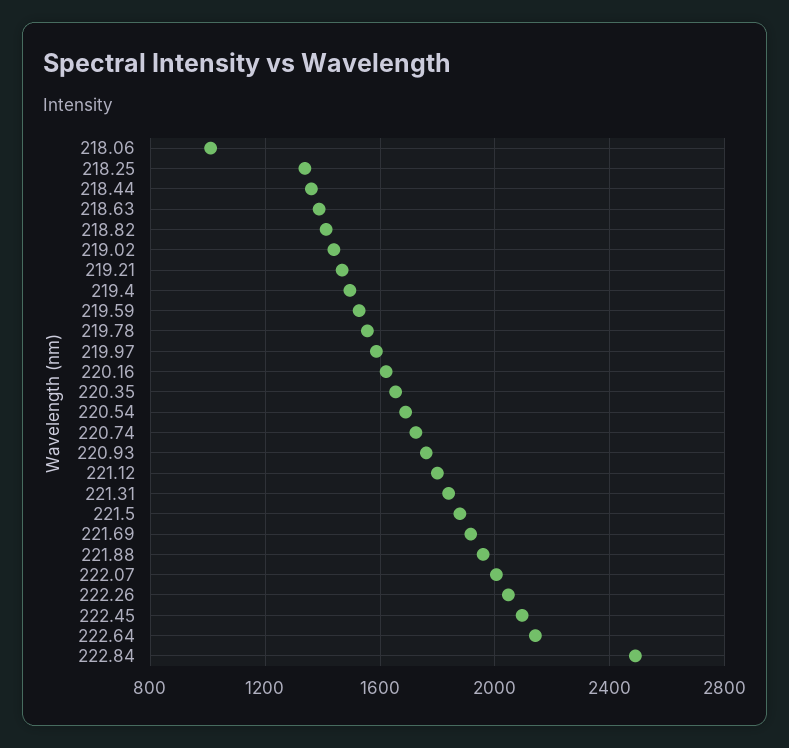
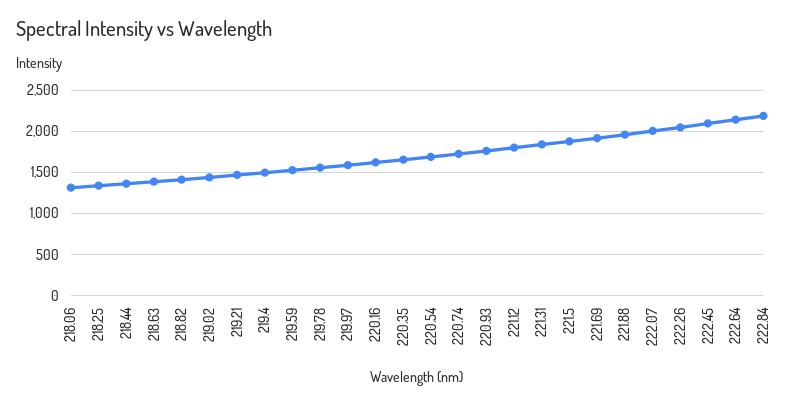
218.06: 1000 -> 1300
222.84: 2500 -> 2200

